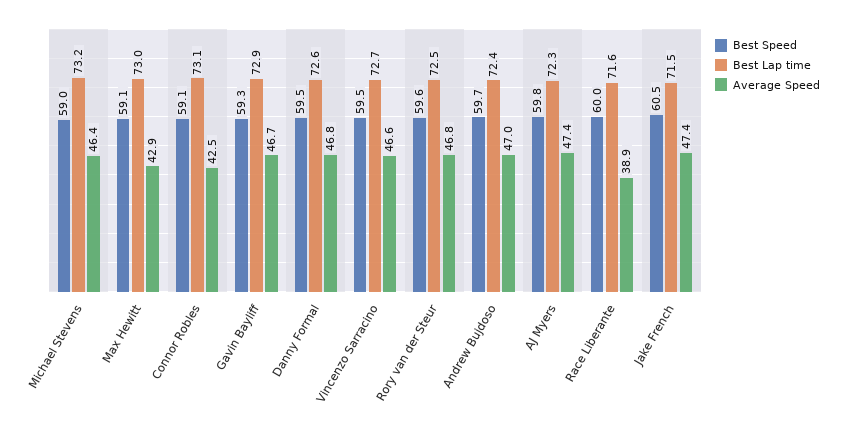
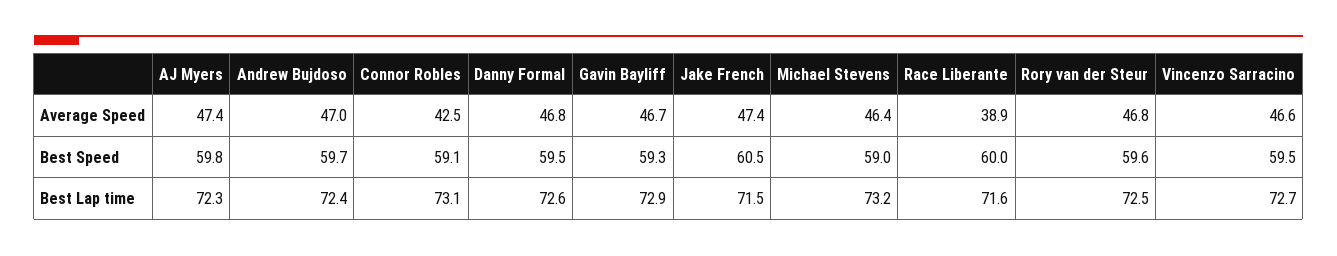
Best Speed, Max Hewitt: 59.1 -> none
Best Lap time, Max Hewitt: 73 -> none
Average Speed, Max Hewitt: 42.9 -> none

